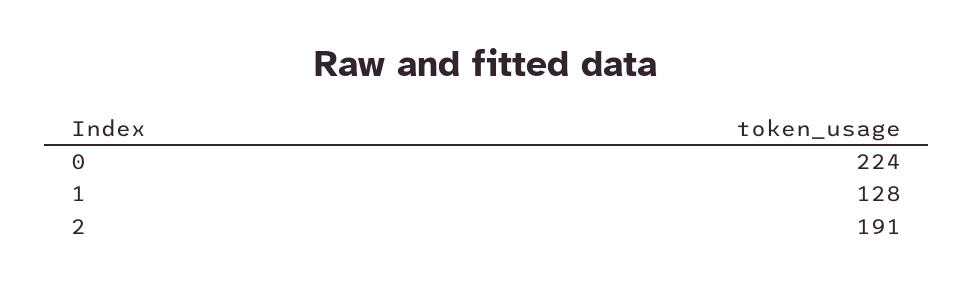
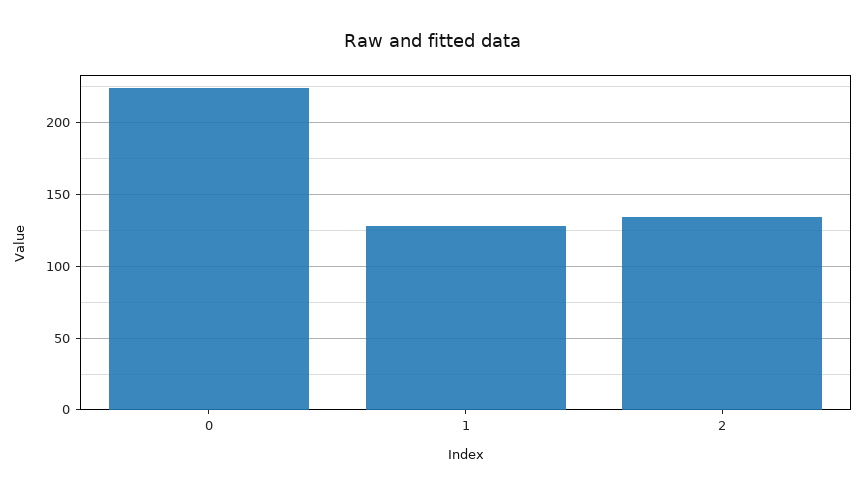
2: 191 -> 135

